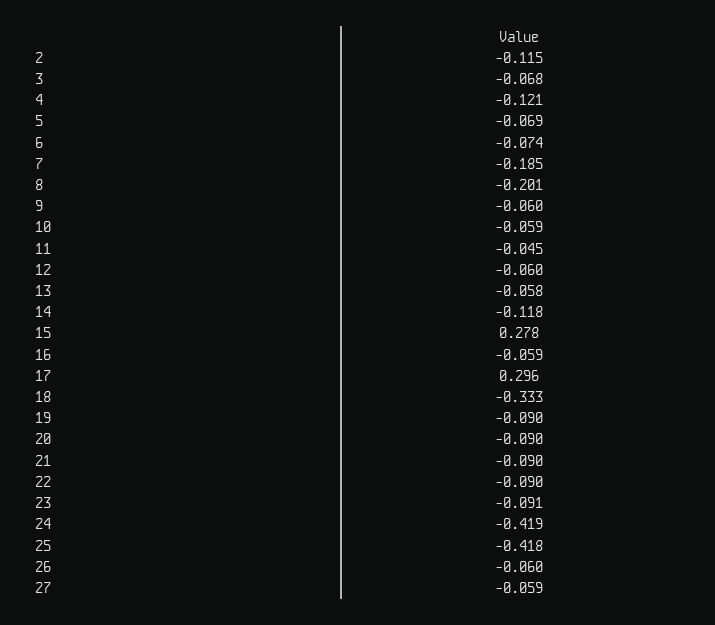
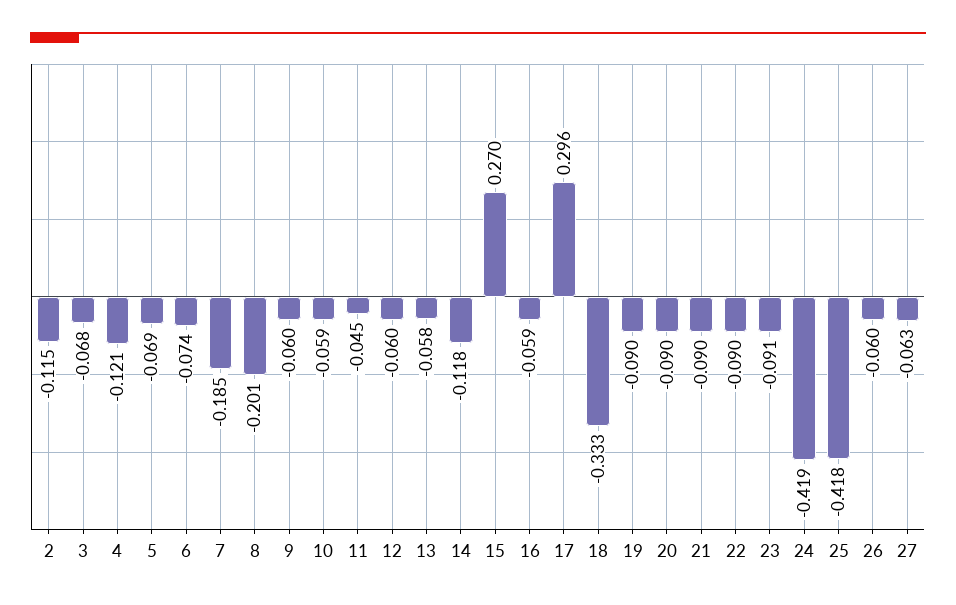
15: 0.278 -> 0.27
27: -0.059 -> -0.063

